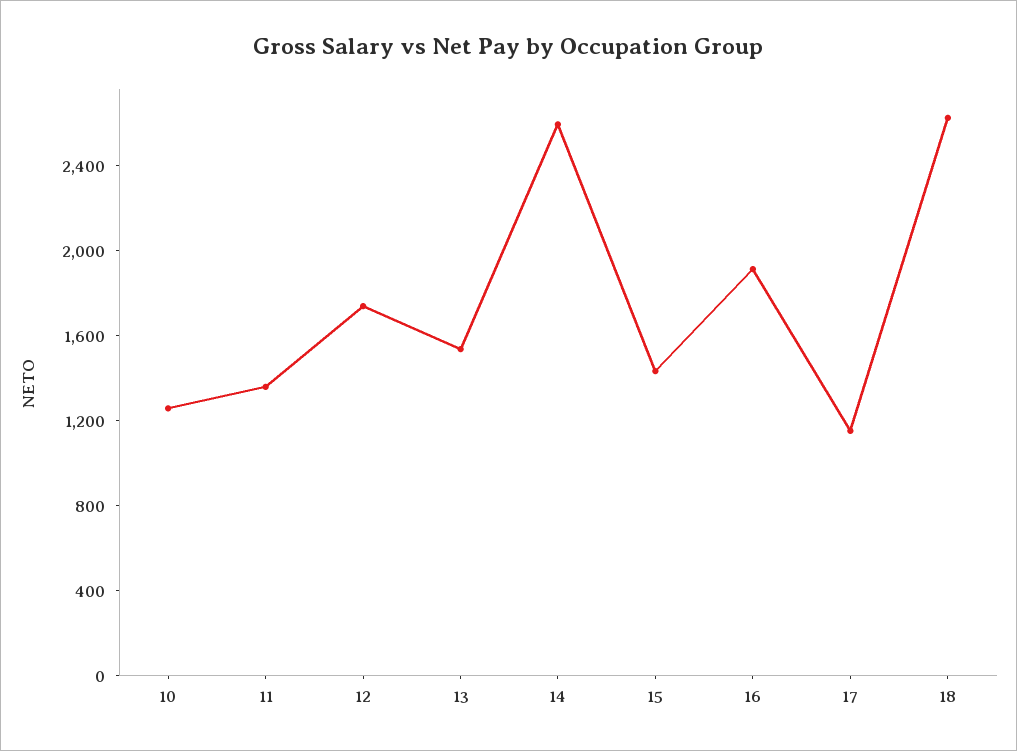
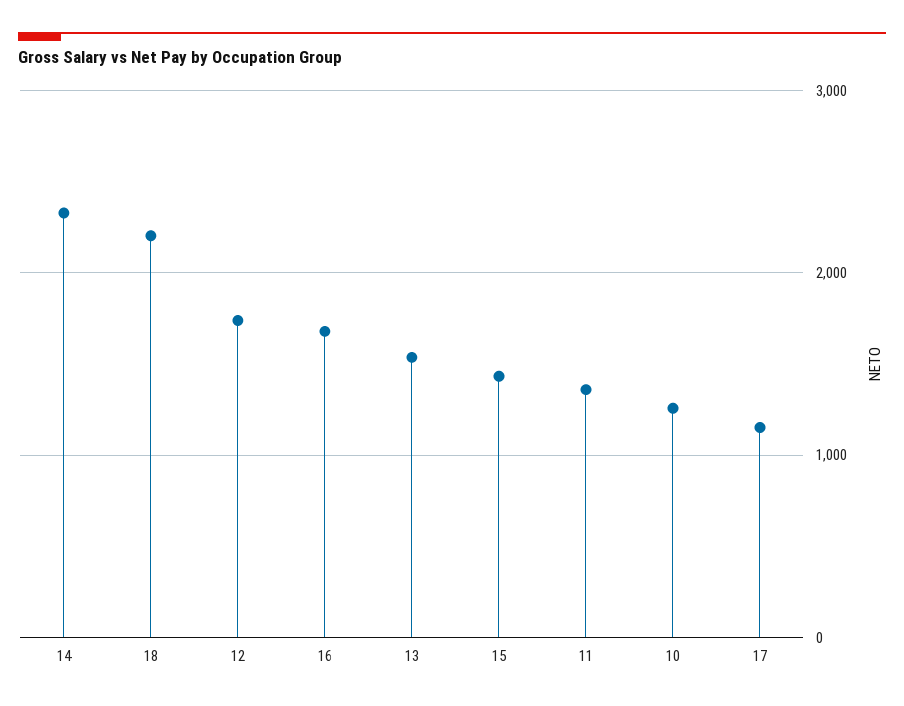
14: 2600 -> 2300
16: 1900 -> 1700
18: 2600 -> 2200

